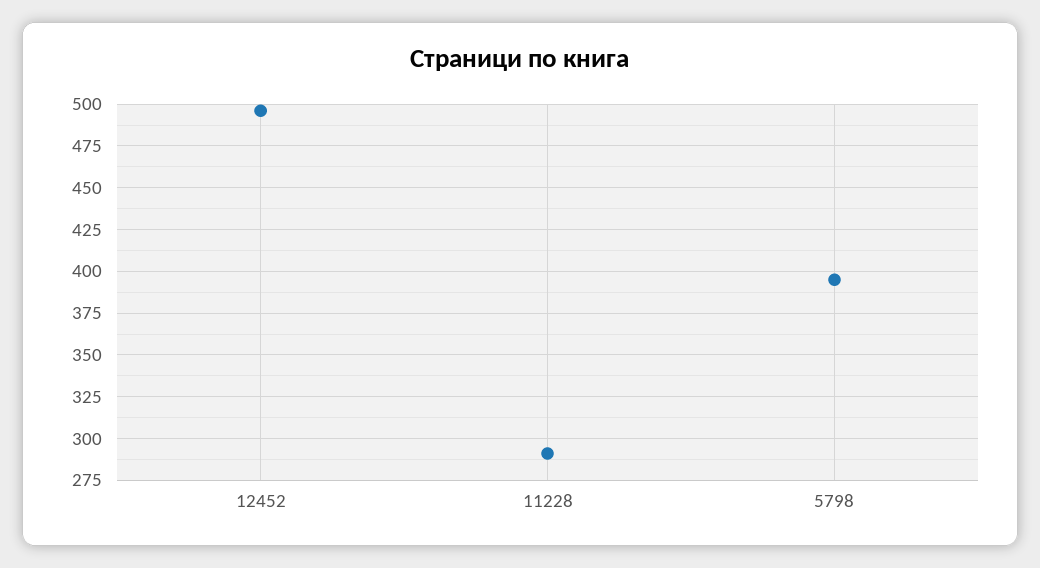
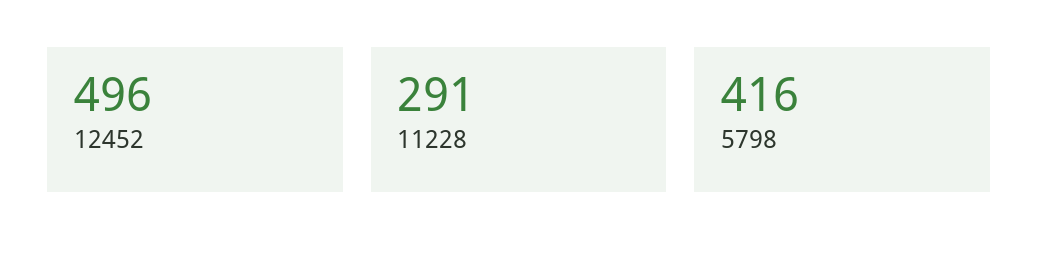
5798: 395 -> 416

